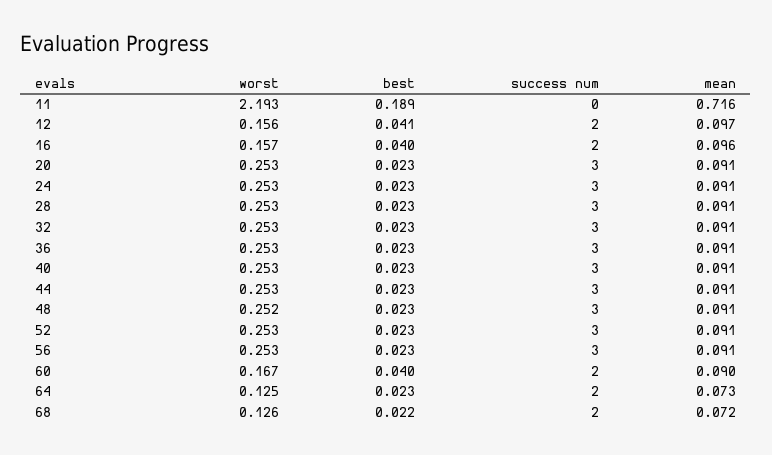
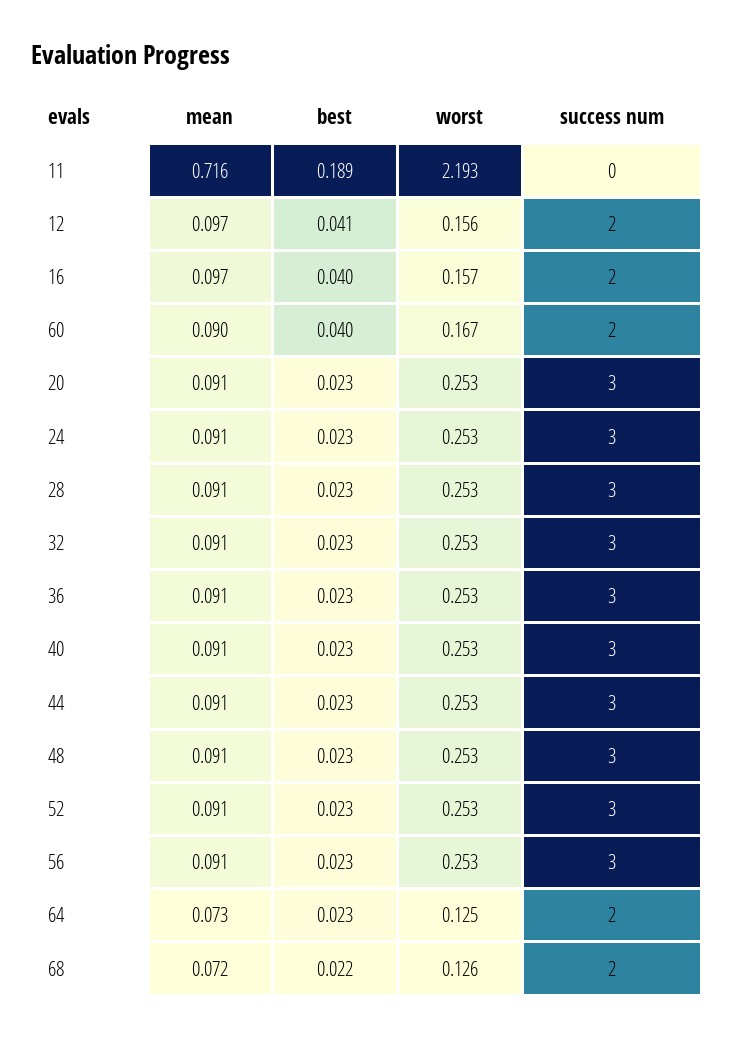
mean, 16: 0.096 -> 0.097
worst, 48: 0.252 -> 0.253

